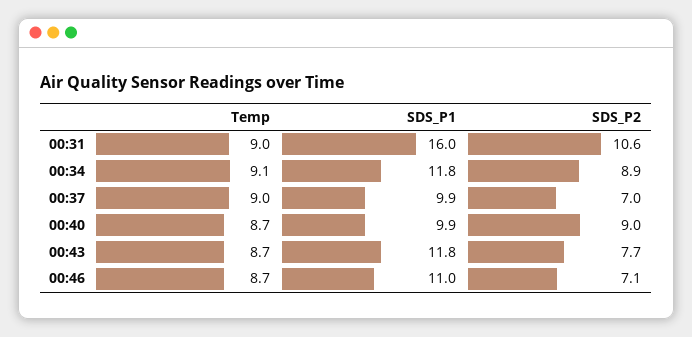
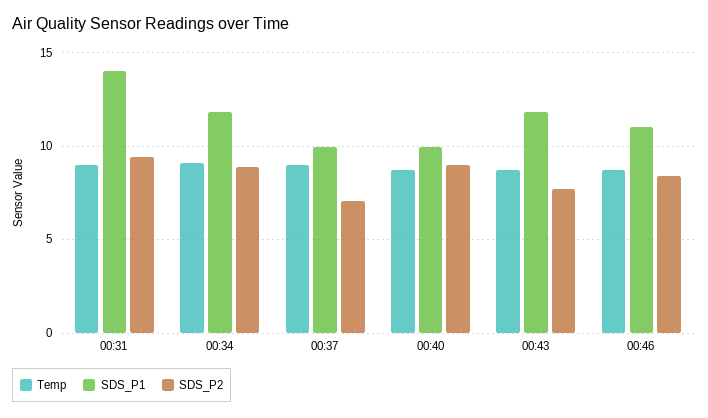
SDS_P1, 00:31: 16 -> 14
SDS_P2, 00:31: 10.6 -> 9.5
SDS_P2, 00:46: 7.1 -> 8.5

